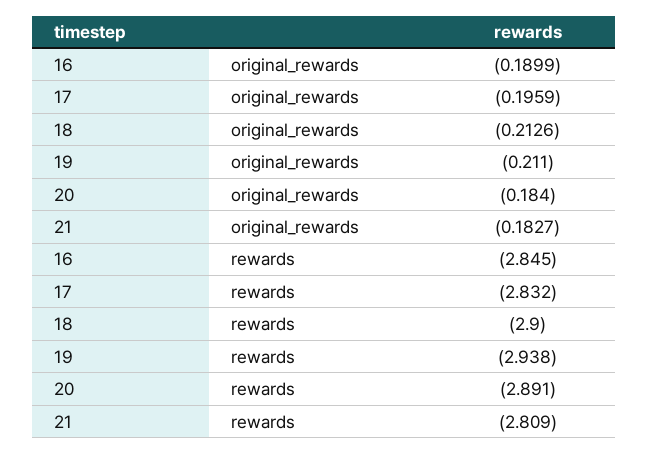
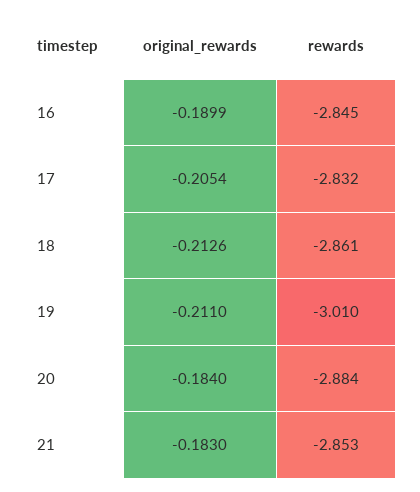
17, original_rewards: -0.1959 -> -0.2054
21, original_rewards: -0.1827 -> -0.183
18, rewards: -2.9 -> -2.861
19, rewards: -2.938 -> -3.01
20, rewards: -2.891 -> -2.884
21, rewards: -2.809 -> -2.853

